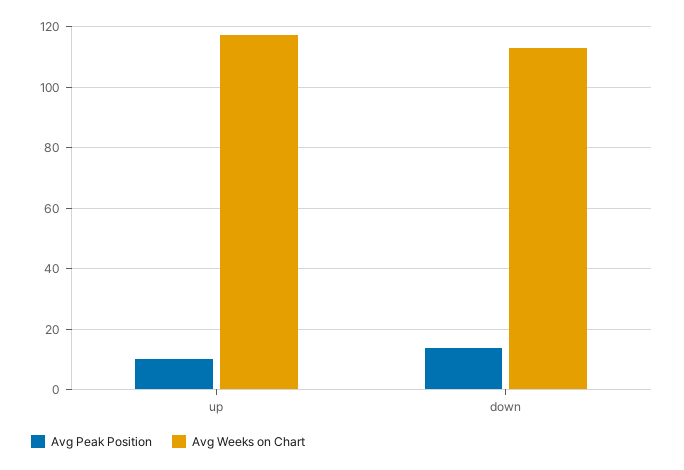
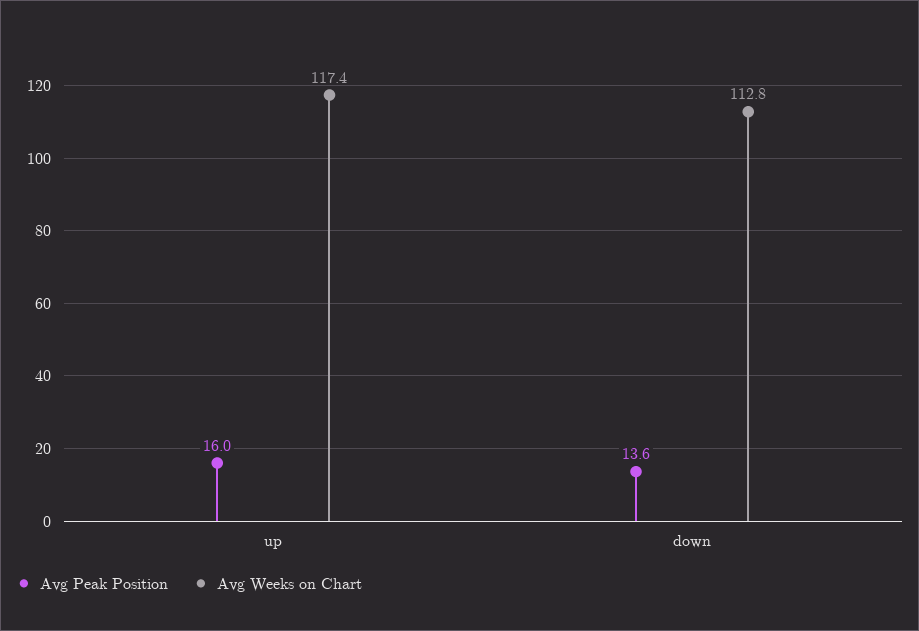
Avg Peak Position, up: 10 -> 16

